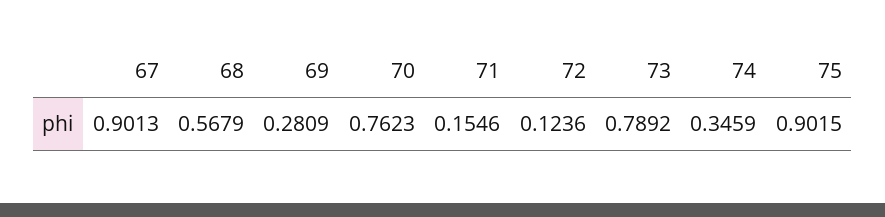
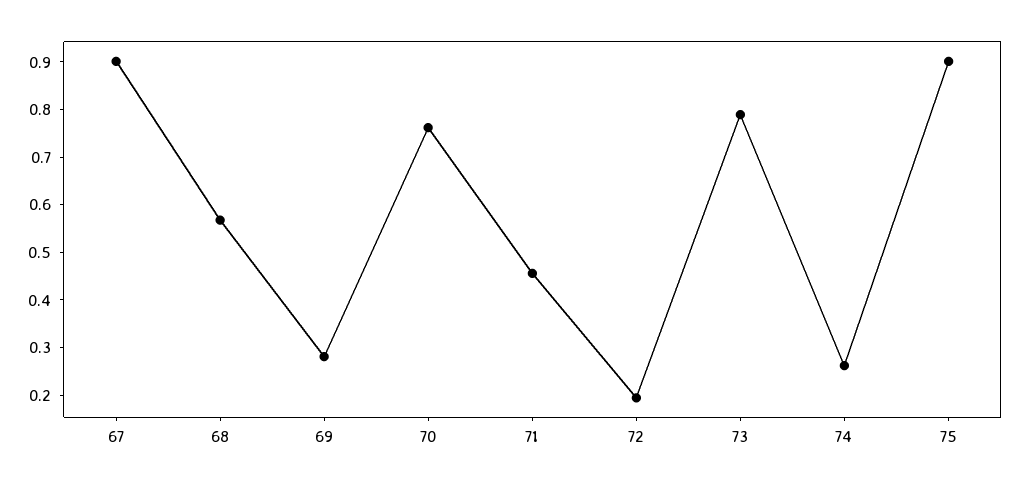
71: 0.1546 -> 0.46
72: 0.1236 -> 0.2
74: 0.3459 -> 0.26

